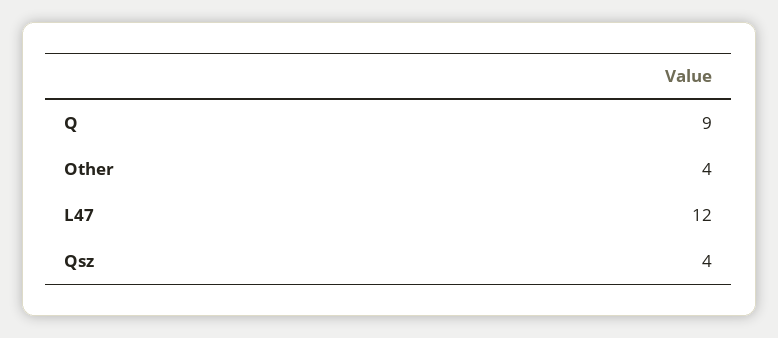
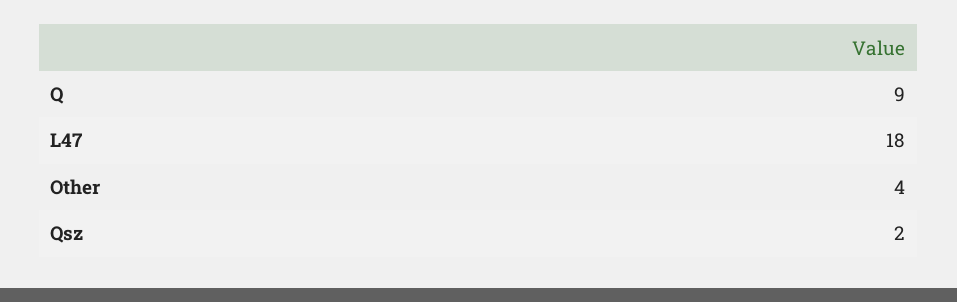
L47: 12 -> 18
Qsz: 4 -> 2

